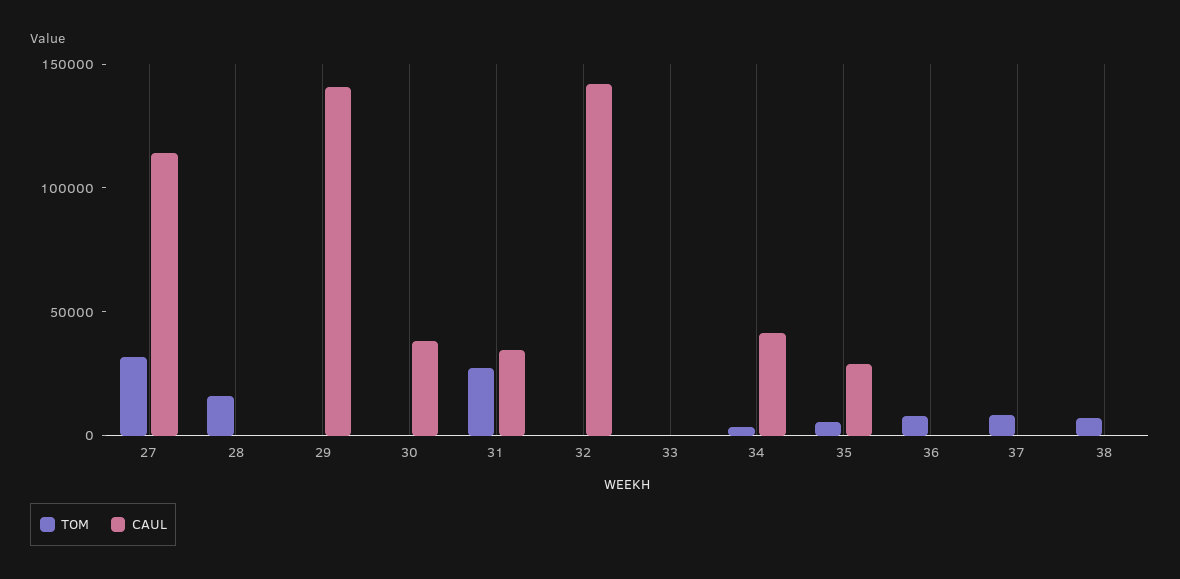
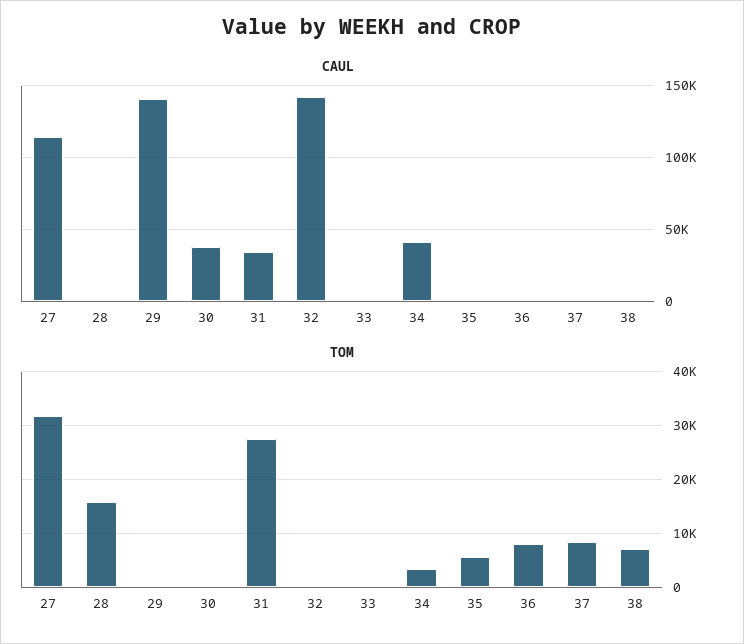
CAUL, 35: 30000 -> 0

